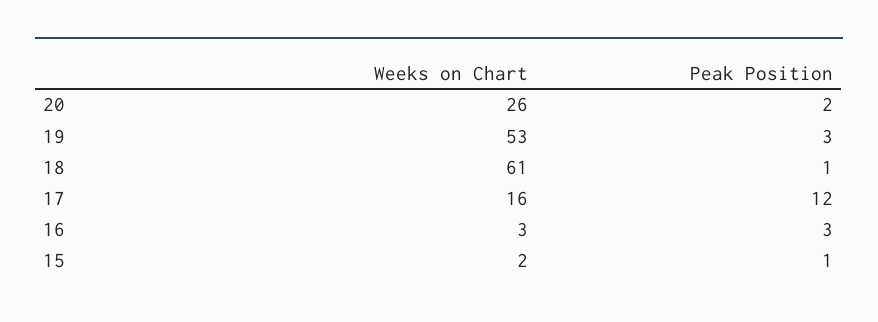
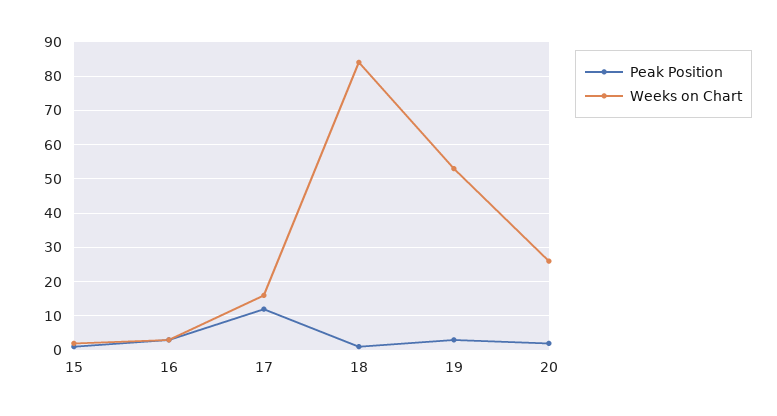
Weeks on Chart, 18: 61 -> 85

